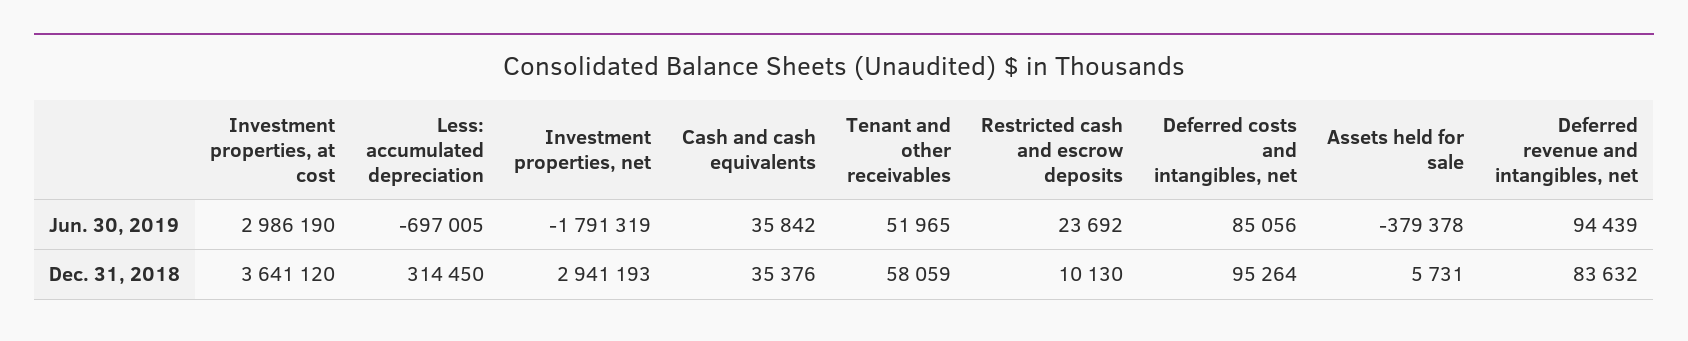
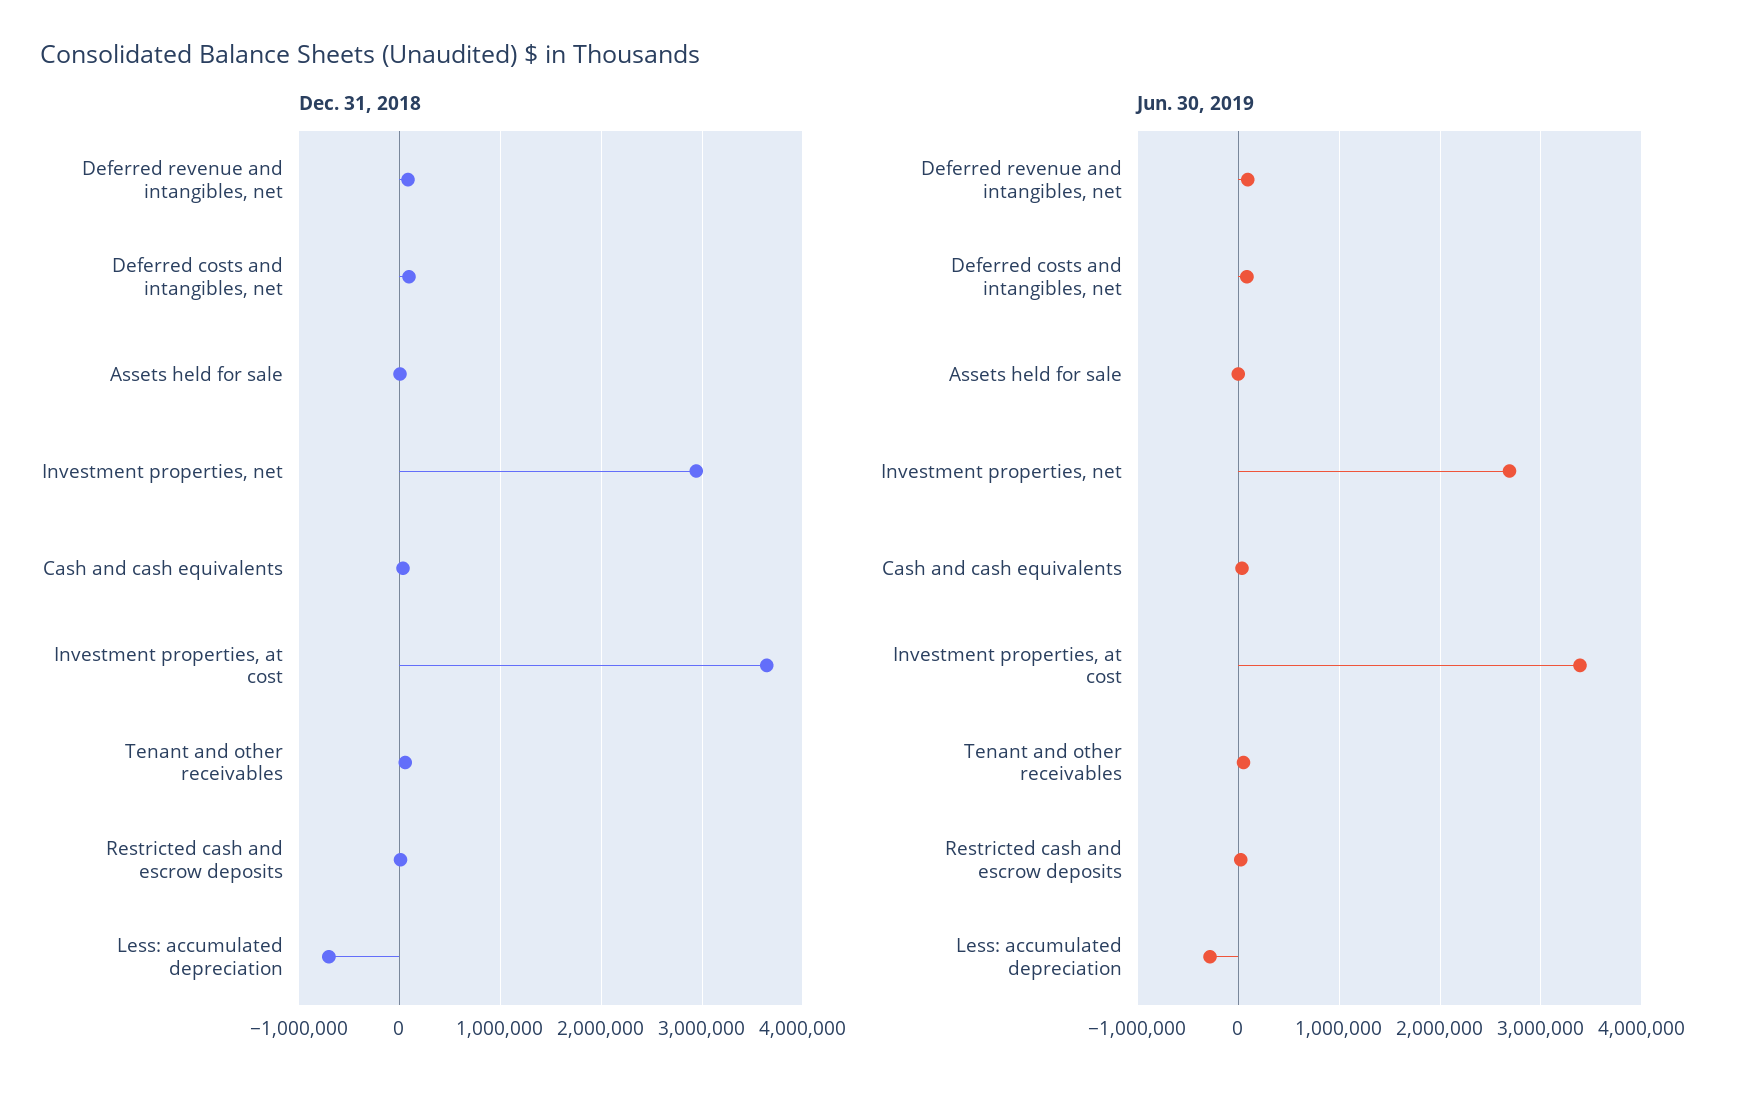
Jun. 30, 2019, Investment properties, at cost: 2986190 -> 3400000
Jun. 30, 2019, Less: accumulated depreciation: -697005 -> -300000
Jun. 30, 2019, Investment properties, net: -1791319 -> 2700000
Jun. 30, 2019, Assets held for sale: -379378 -> 0
Dec. 31, 2018, Less: accumulated depreciation: 314450 -> -700000

